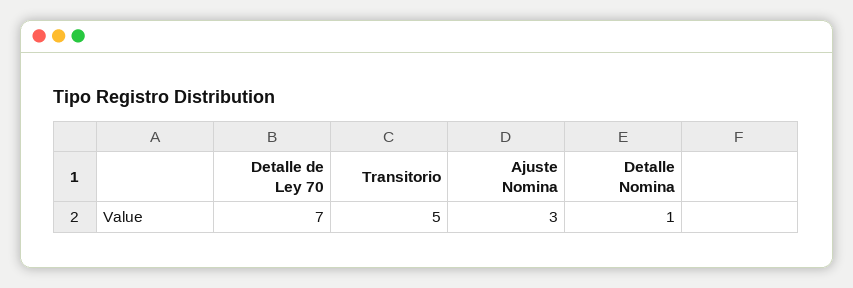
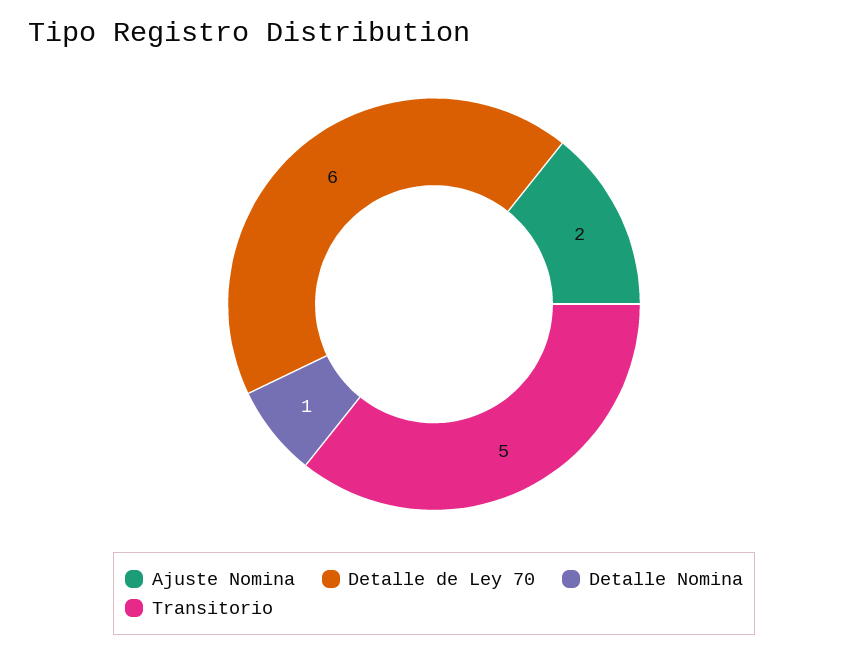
Detalle de Ley 70: 7 -> 6
Ajuste Nomina: 3 -> 2

